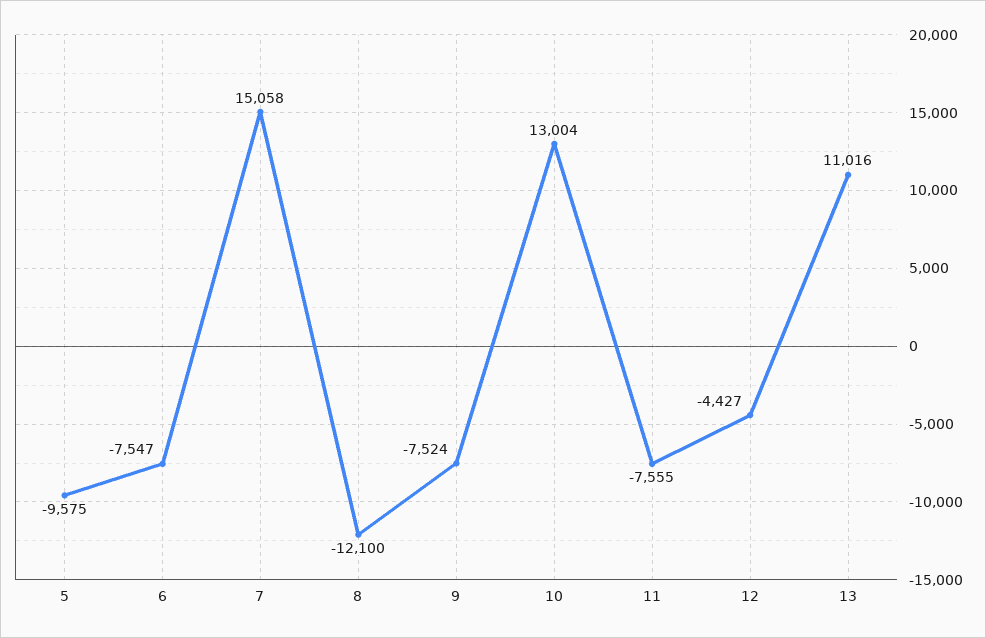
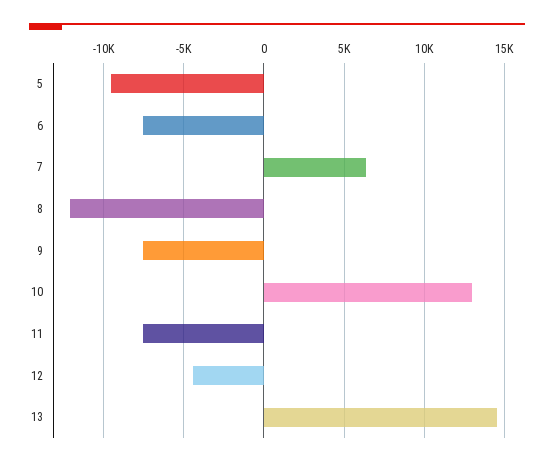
7: 15058 -> 6500
13: 11016 -> 14500

